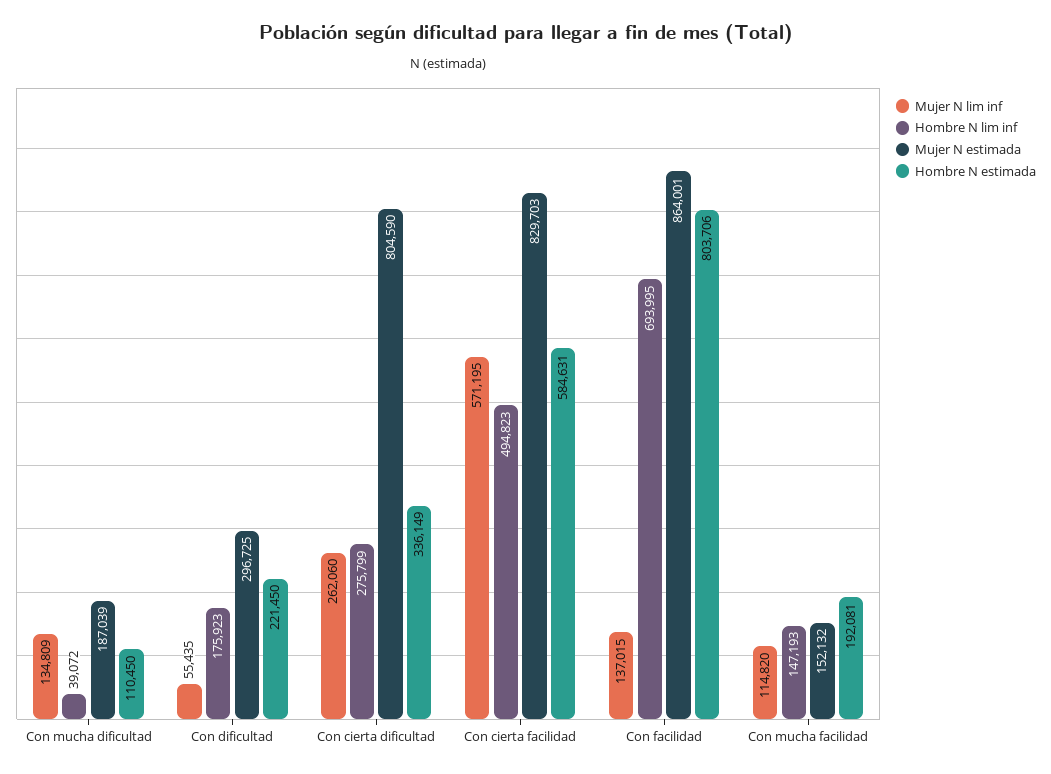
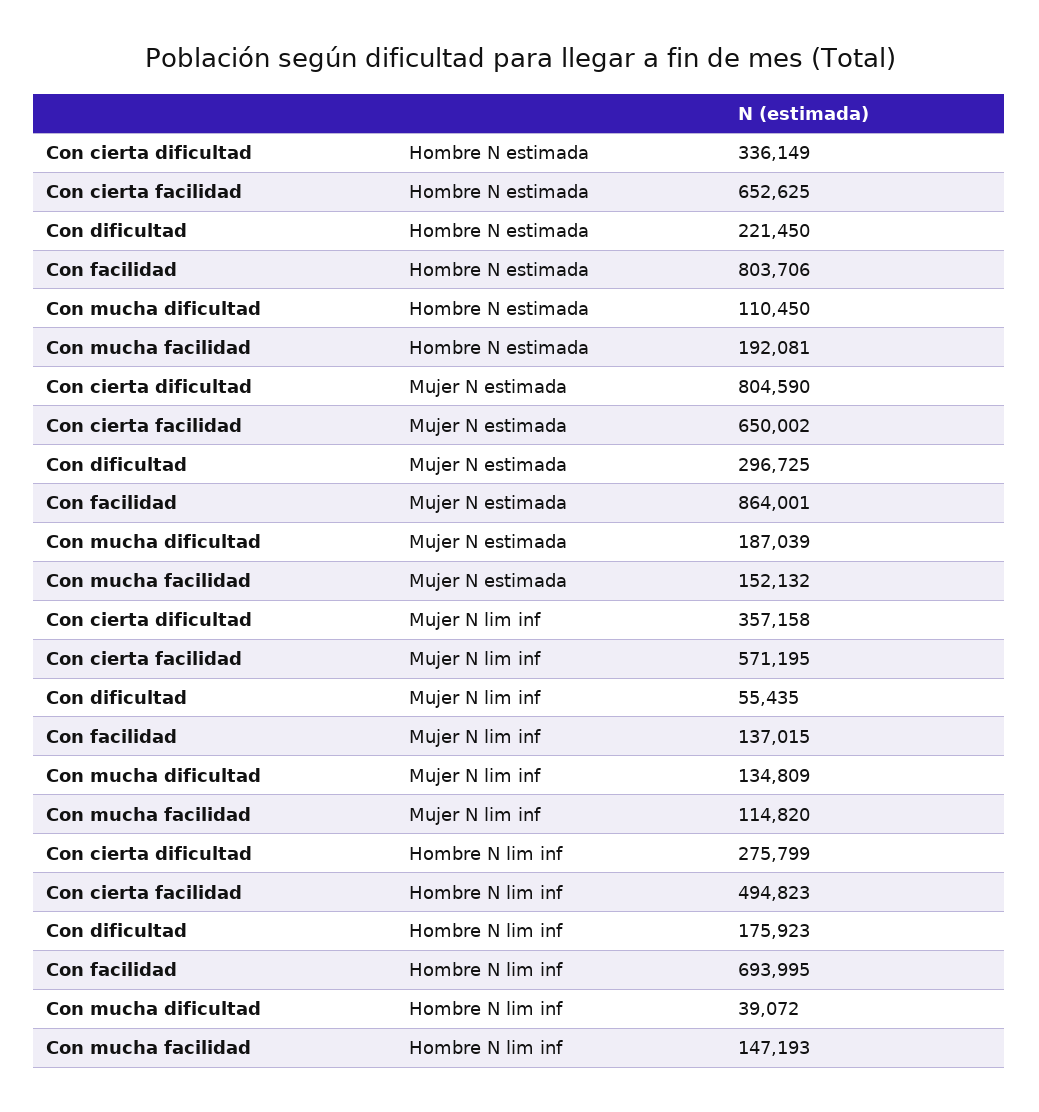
Mujer N lim inf, Con cierta dificultad: 262060 -> 357158
Mujer N estimada, Con cierta facilidad: 829703 -> 650002
Hombre N estimada, Con cierta facilidad: 584631 -> 652625

